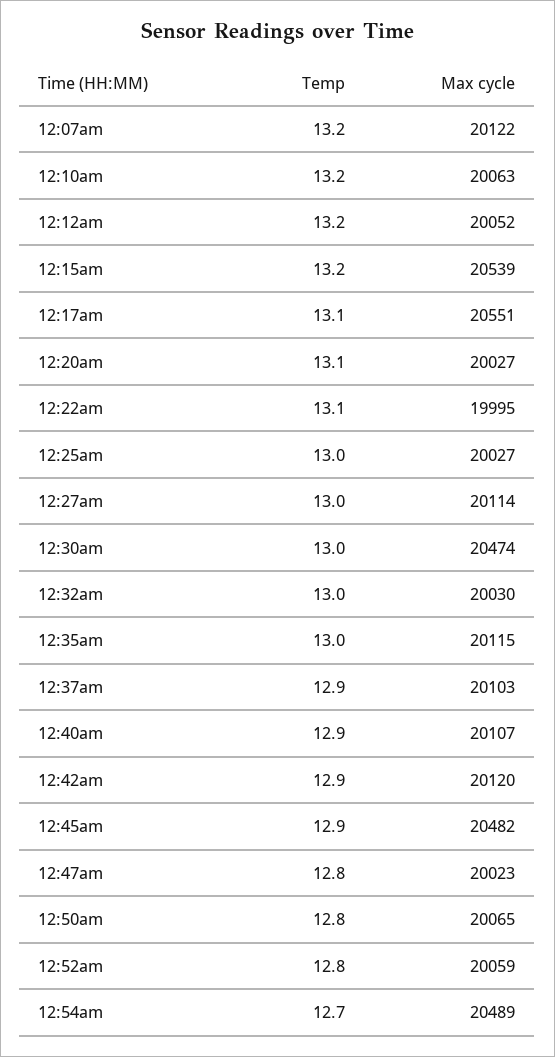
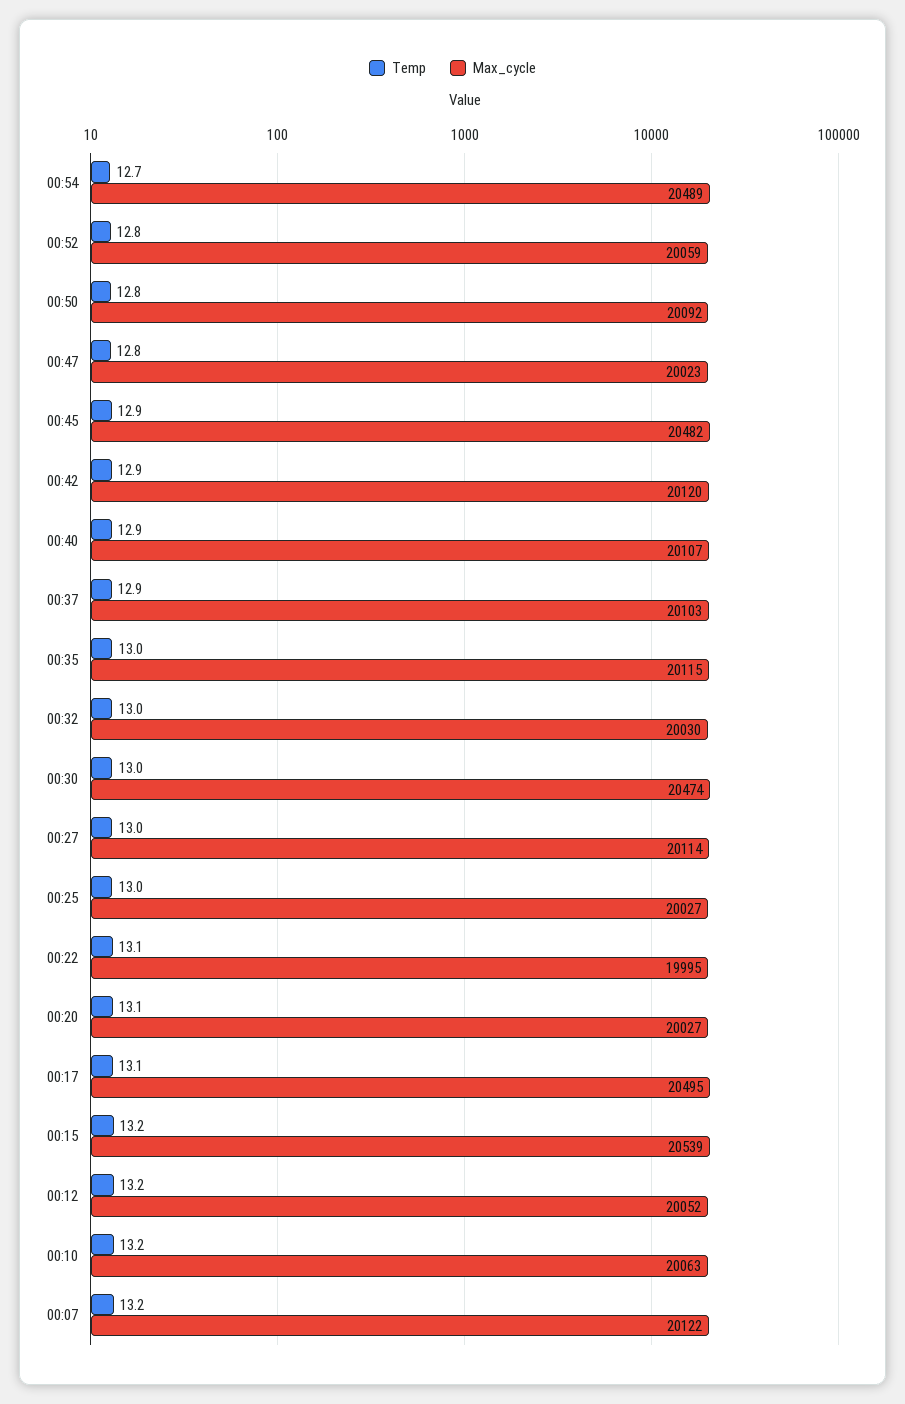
Max cycle, 12:17am: 20551 -> 20495
Max cycle, 12:50am: 20065 -> 20092

